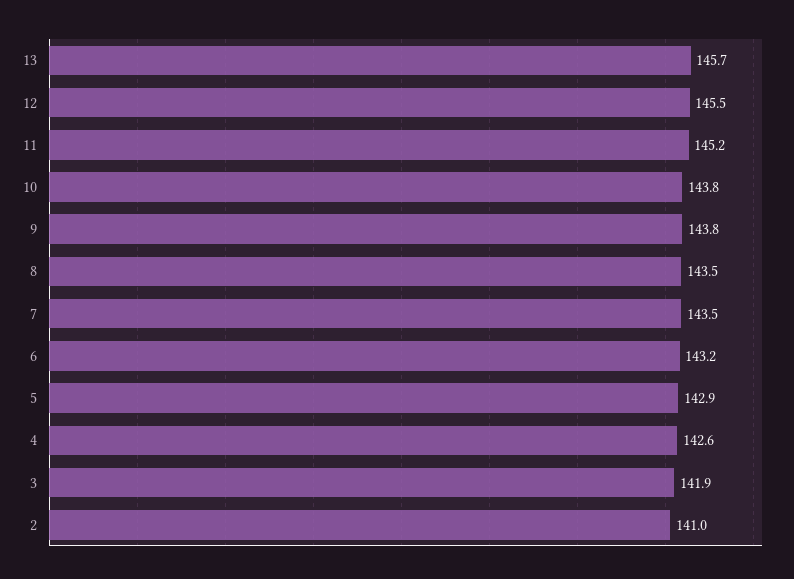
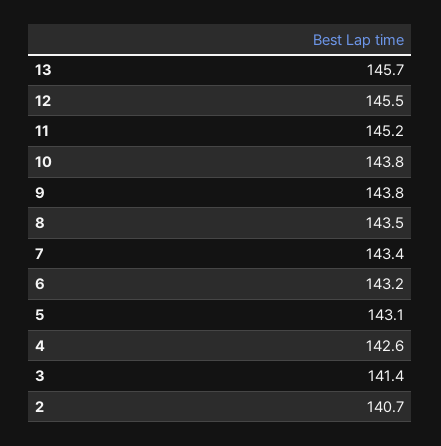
7: 143.5 -> 143.4
5: 142.9 -> 143.1
3: 141.9 -> 141.4
2: 141 -> 140.7

